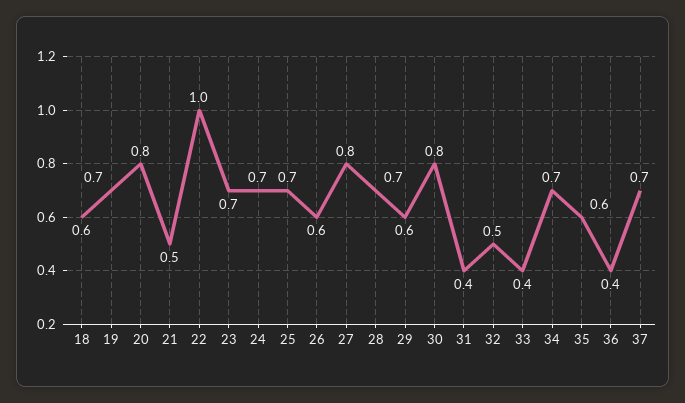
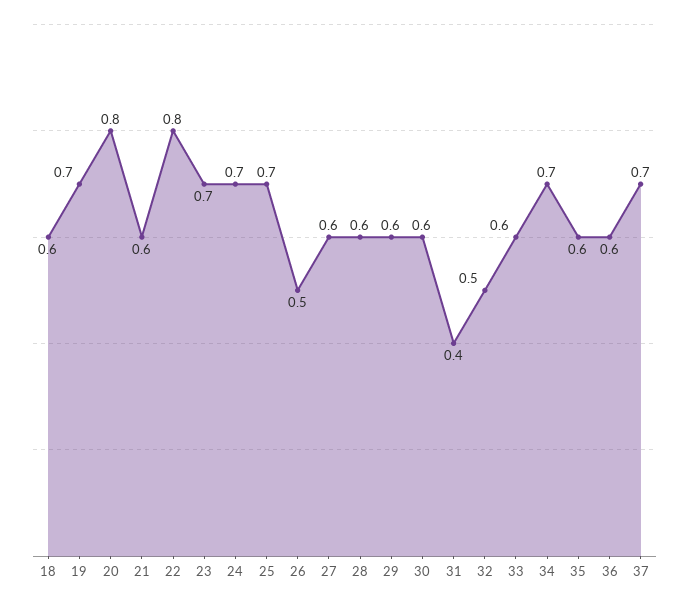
21: 0.5 -> 0.6
22: 1 -> 0.8
26: 0.6 -> 0.5
27: 0.8 -> 0.6
28: 0.7 -> 0.6
30: 0.8 -> 0.6
33: 0.4 -> 0.6
36: 0.4 -> 0.6

